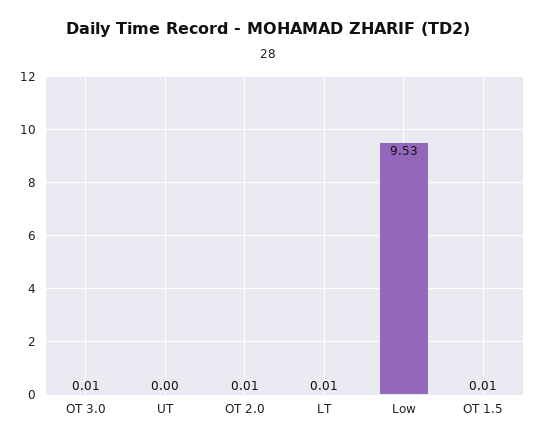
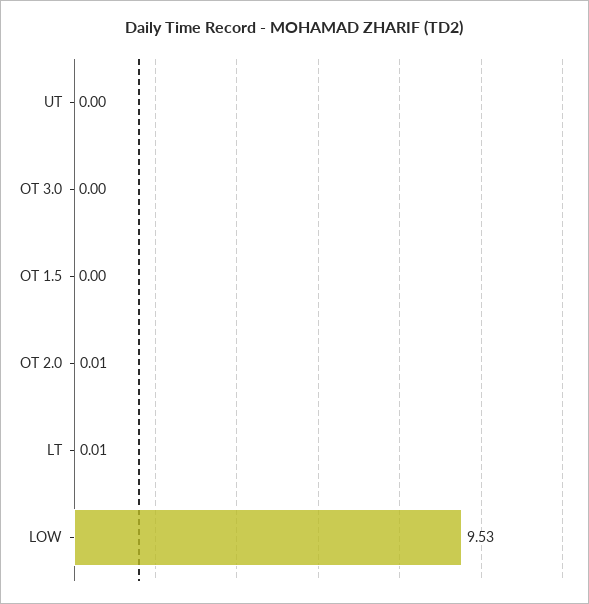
OT 3.0: 0.01 -> 0
OT 1.5: 0.01 -> 0

